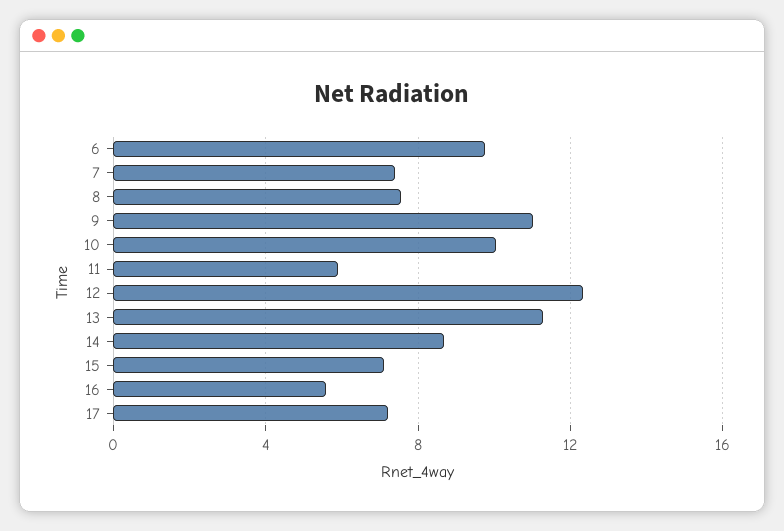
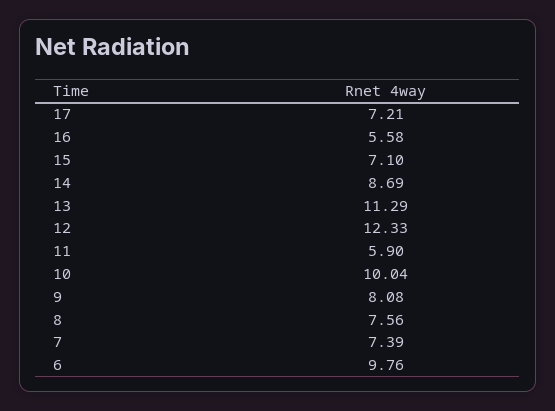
9: 11 -> 8.08

